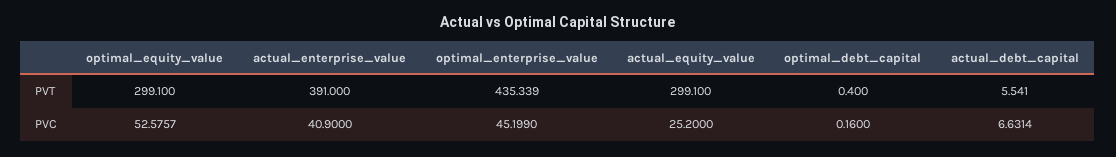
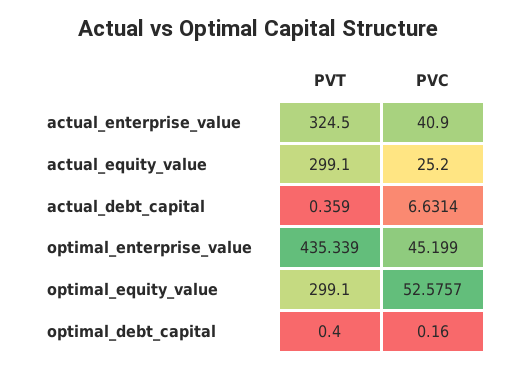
actual_enterprise_value, PVT: 391 -> 324.5
actual_debt_capital, PVT: 5.541 -> 0.359

